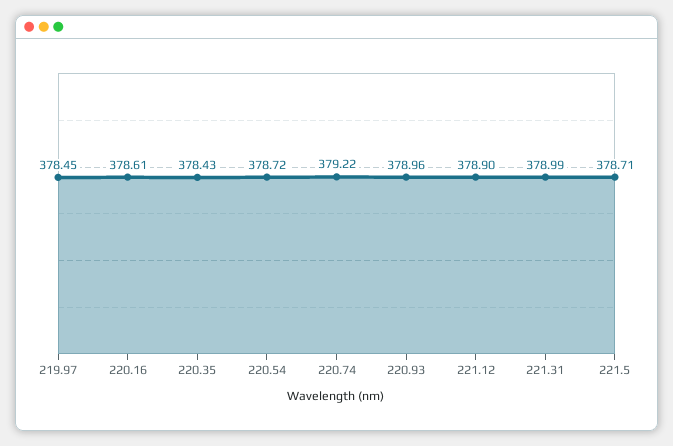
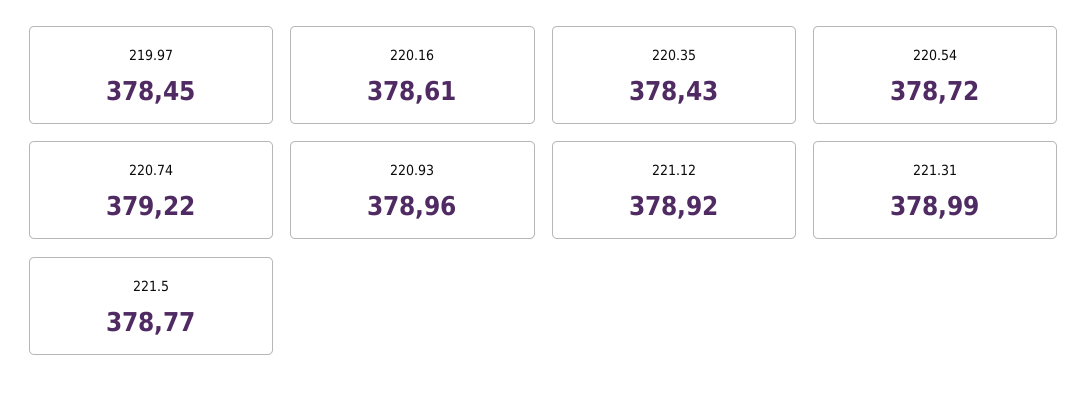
221.12: 378.9 -> 378.92
221.5: 378.71 -> 378.77

